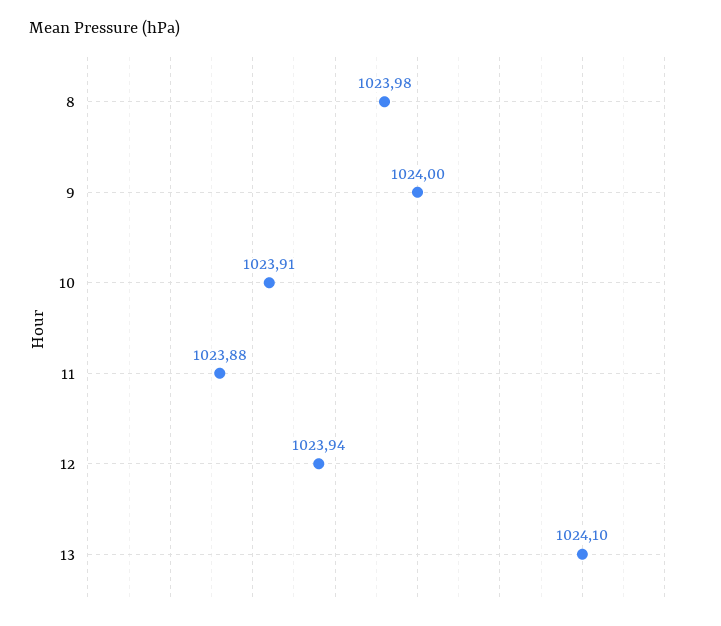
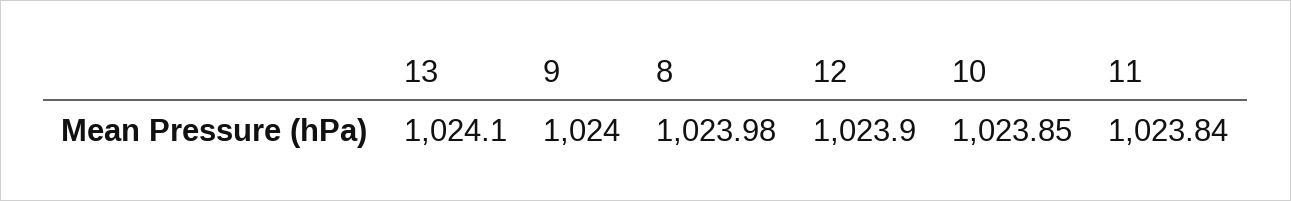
10: 1023.91 -> 1023.85
11: 1023.88 -> 1023.84
12: 1023.94 -> 1023.9

